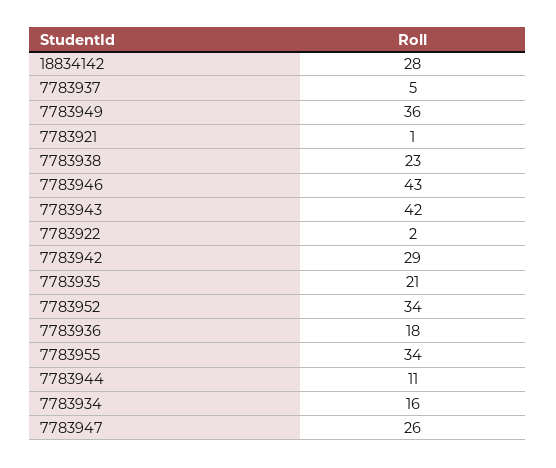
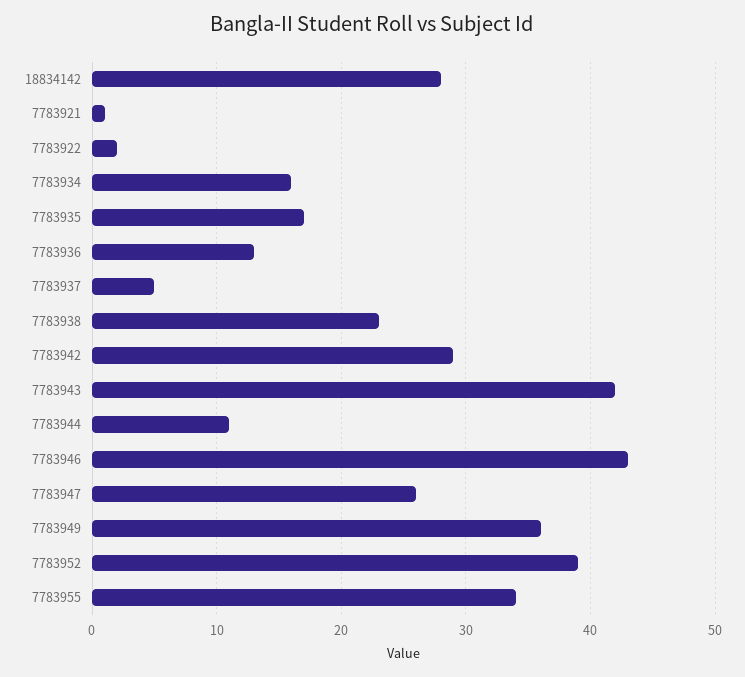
7783935: 21 -> 17
7783952: 34 -> 39
7783936: 18 -> 13

